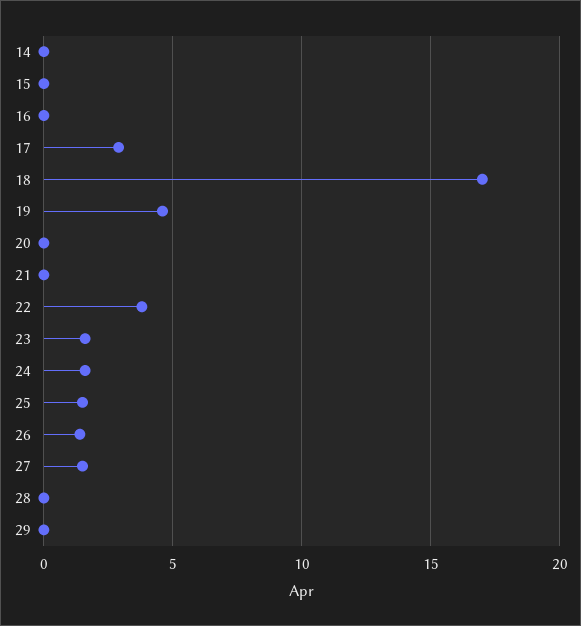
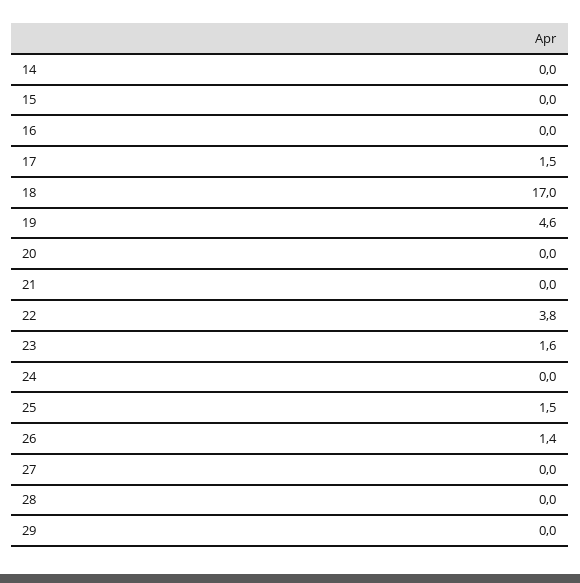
17: 3 -> 1.5
24: 1.5 -> 0
27: 1.5 -> 0

